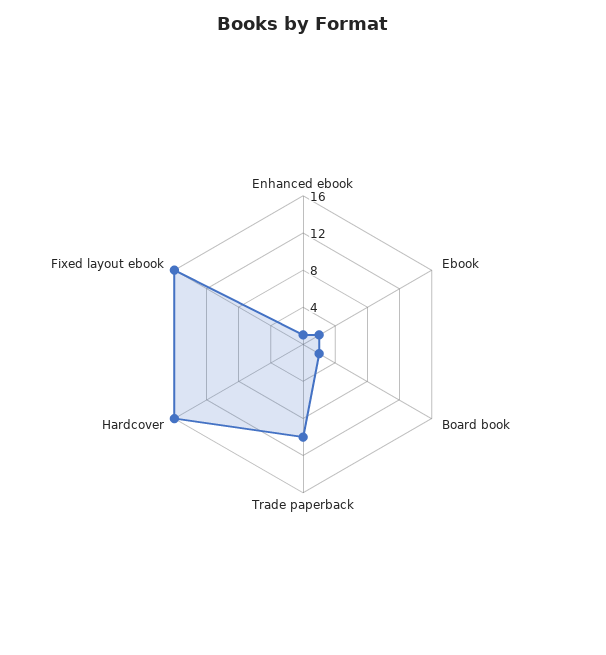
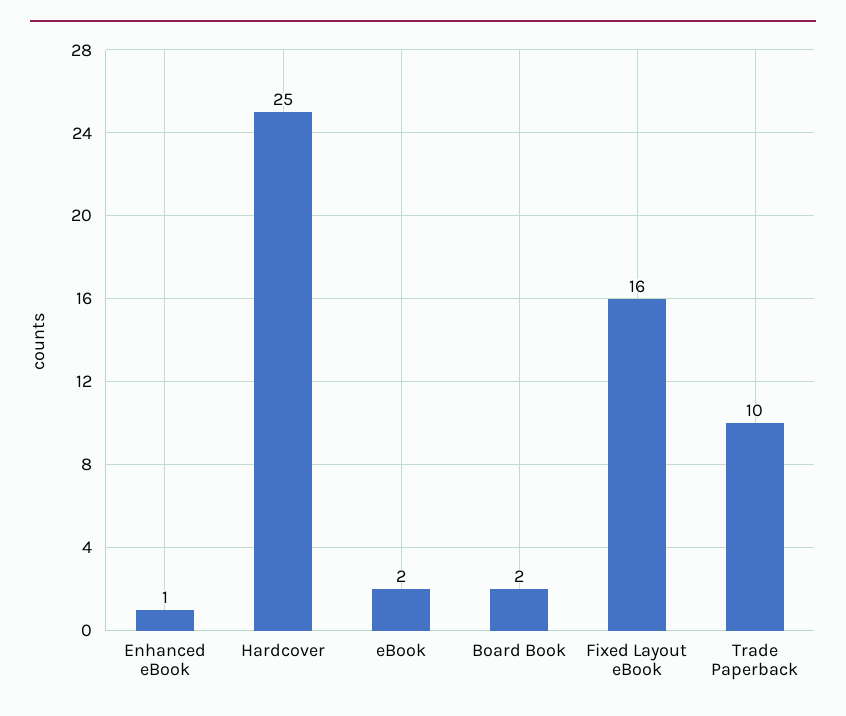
Hardcover: 16 -> 25

